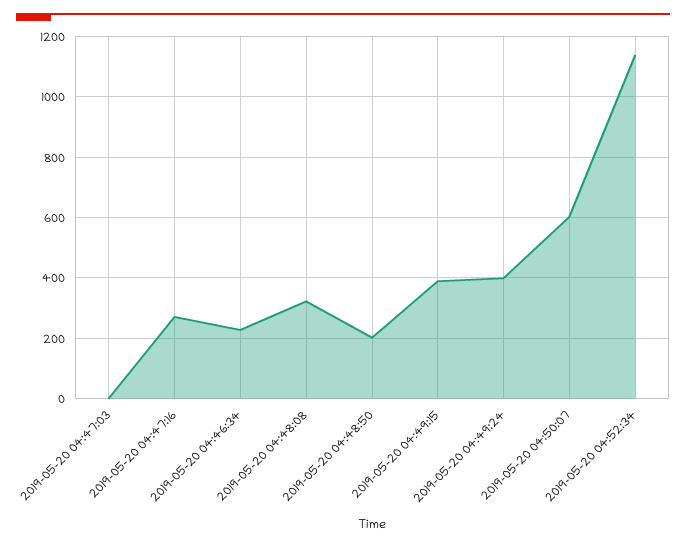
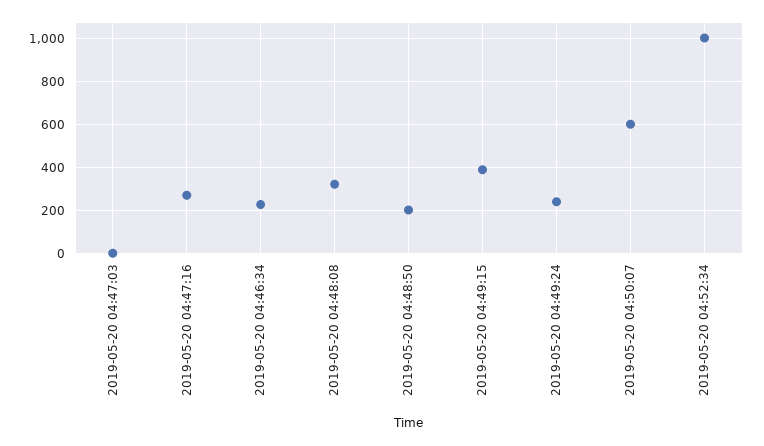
2019-05-20 04:49:24: 400 -> 250
2019-05-20 04:52:34: 1140 -> 1000

